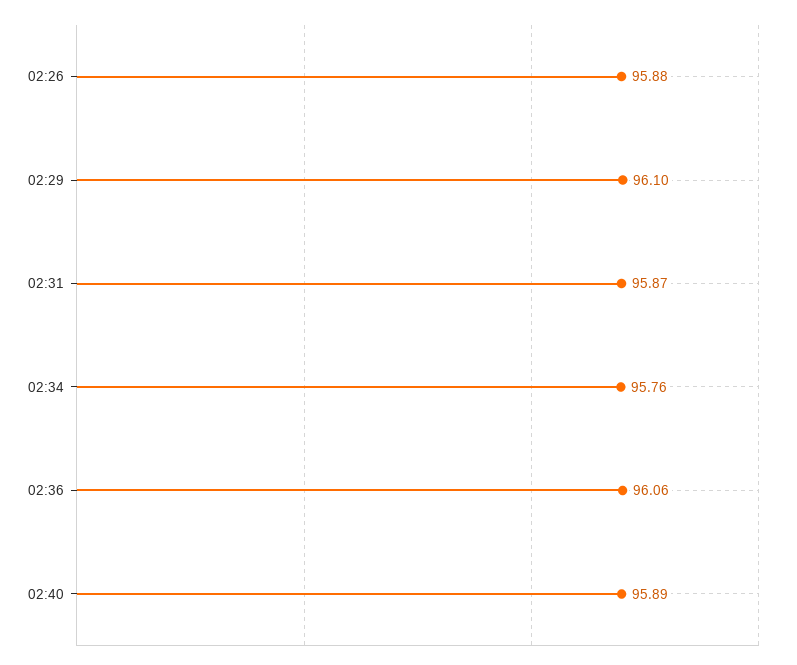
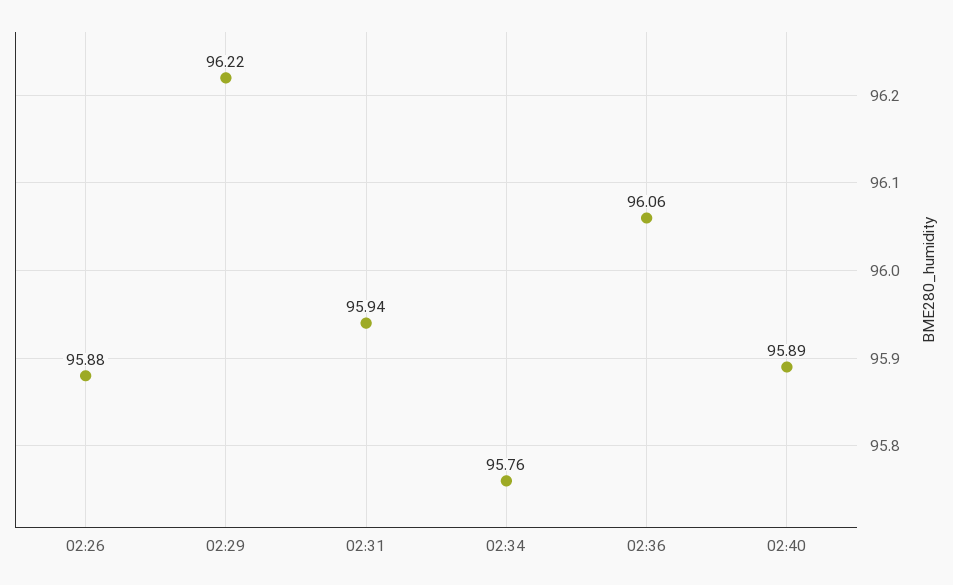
02:29: 96.1 -> 96.22
02:31: 95.87 -> 95.94

